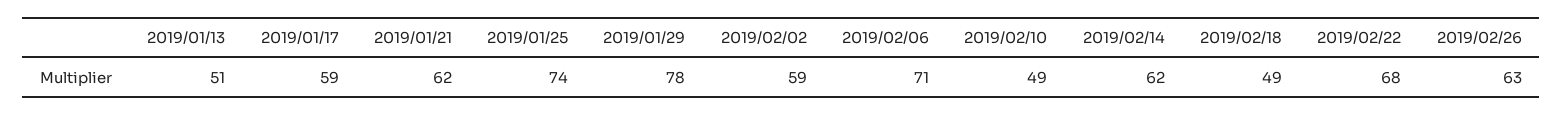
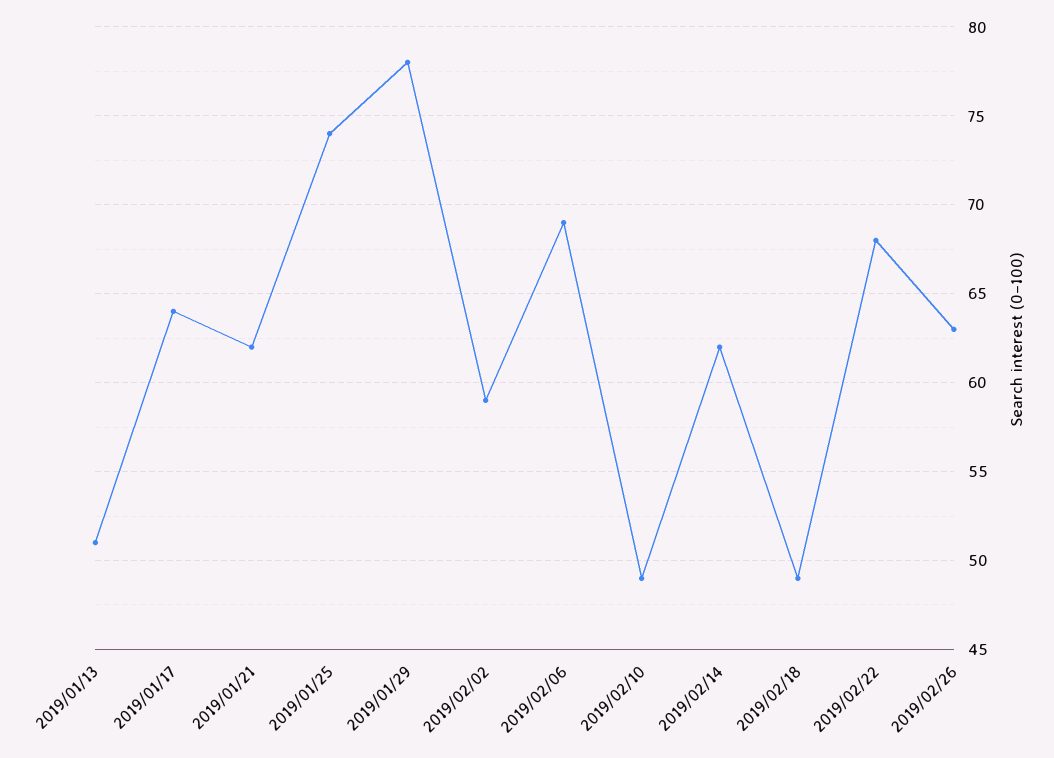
2019/01/17: 59 -> 64
2019/02/06: 71 -> 69

